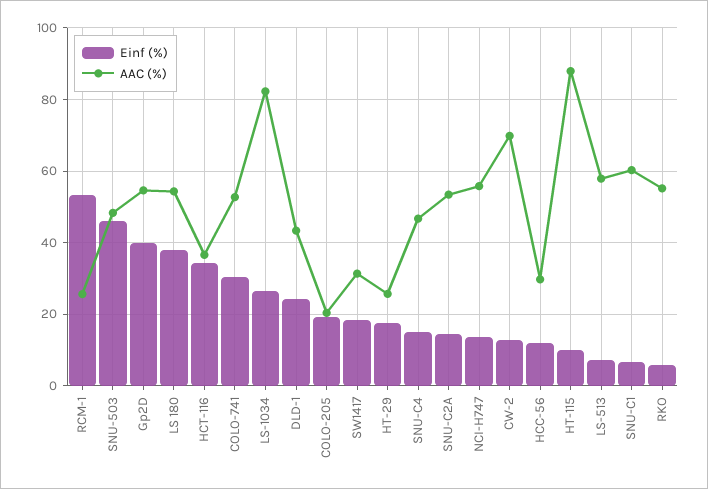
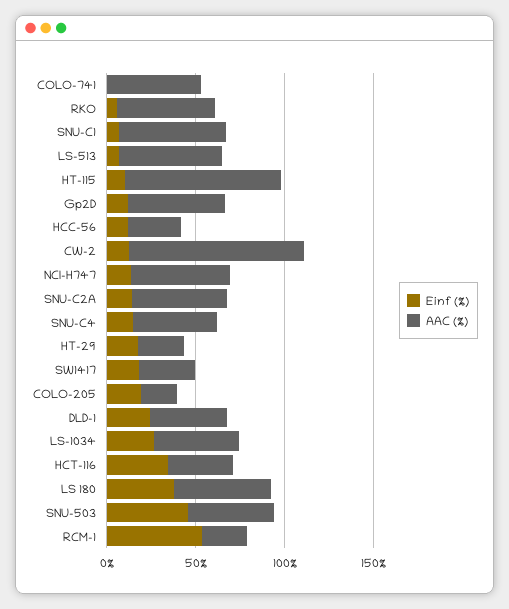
Einf (%), Gp2D: 40 -> 10
Einf (%), COLO-741: 30 -> 0
AAC (%), LS-1034: 82 -> 50
AAC (%), CW-2: 70 -> 100

